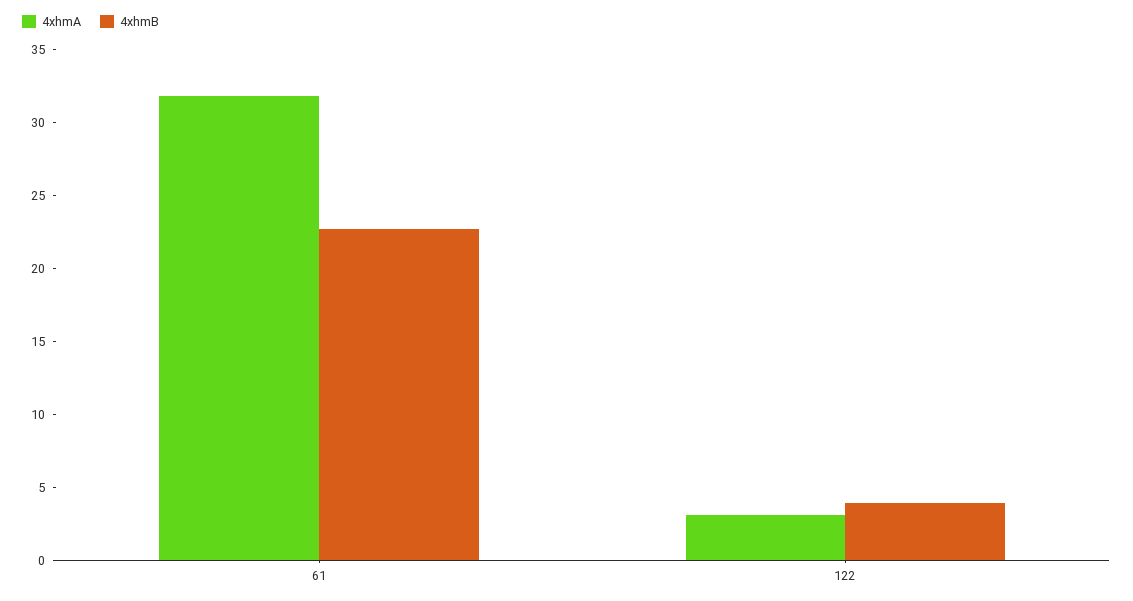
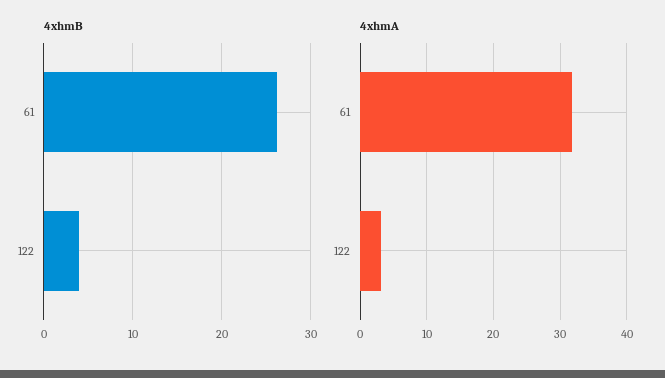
4xhmB, 61: 23 -> 26

